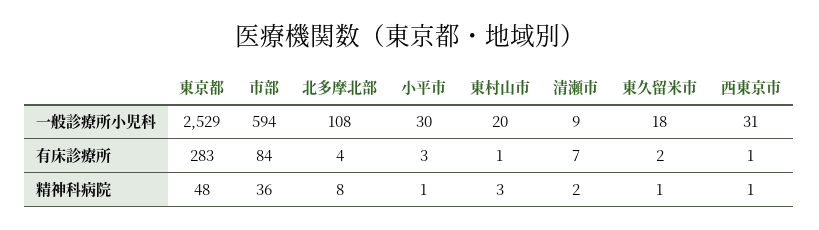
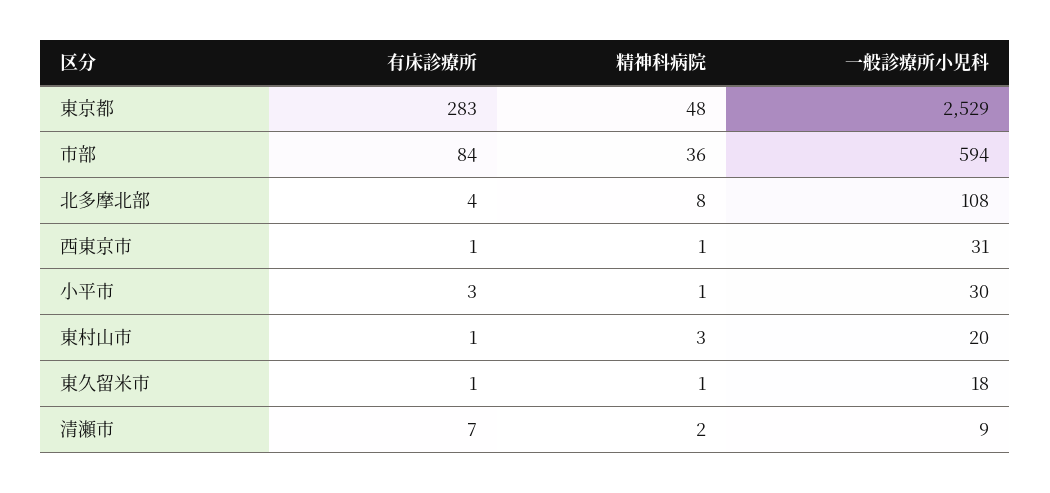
東久留米市, 有床診療所: 2 -> 1

